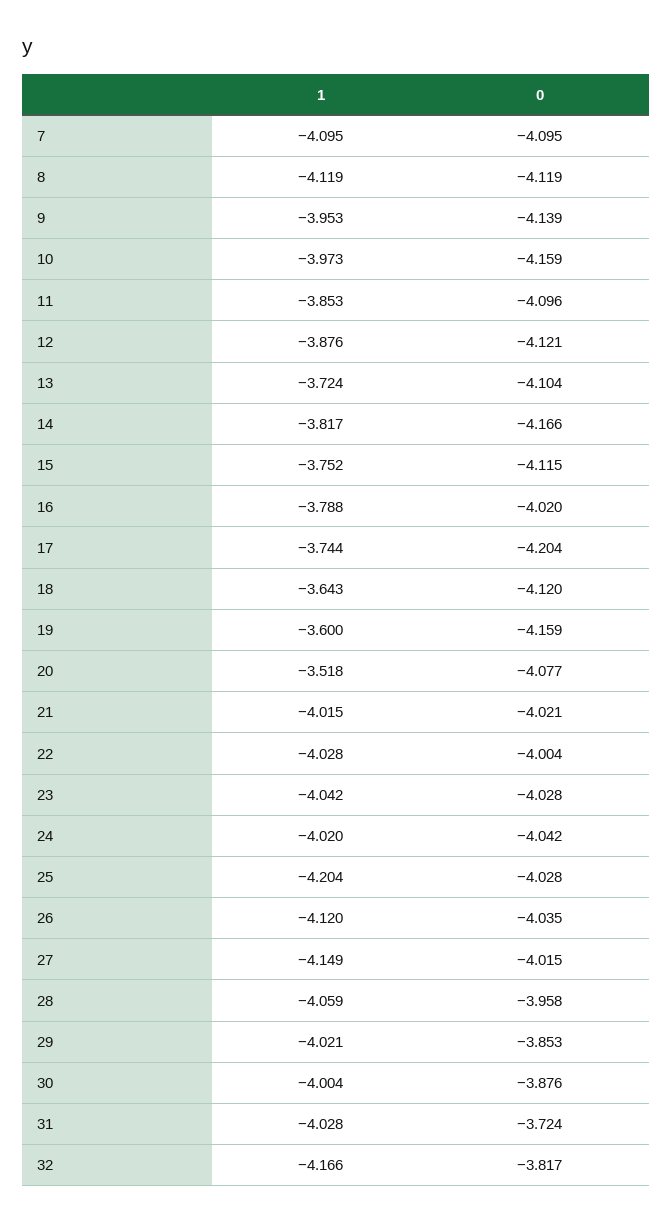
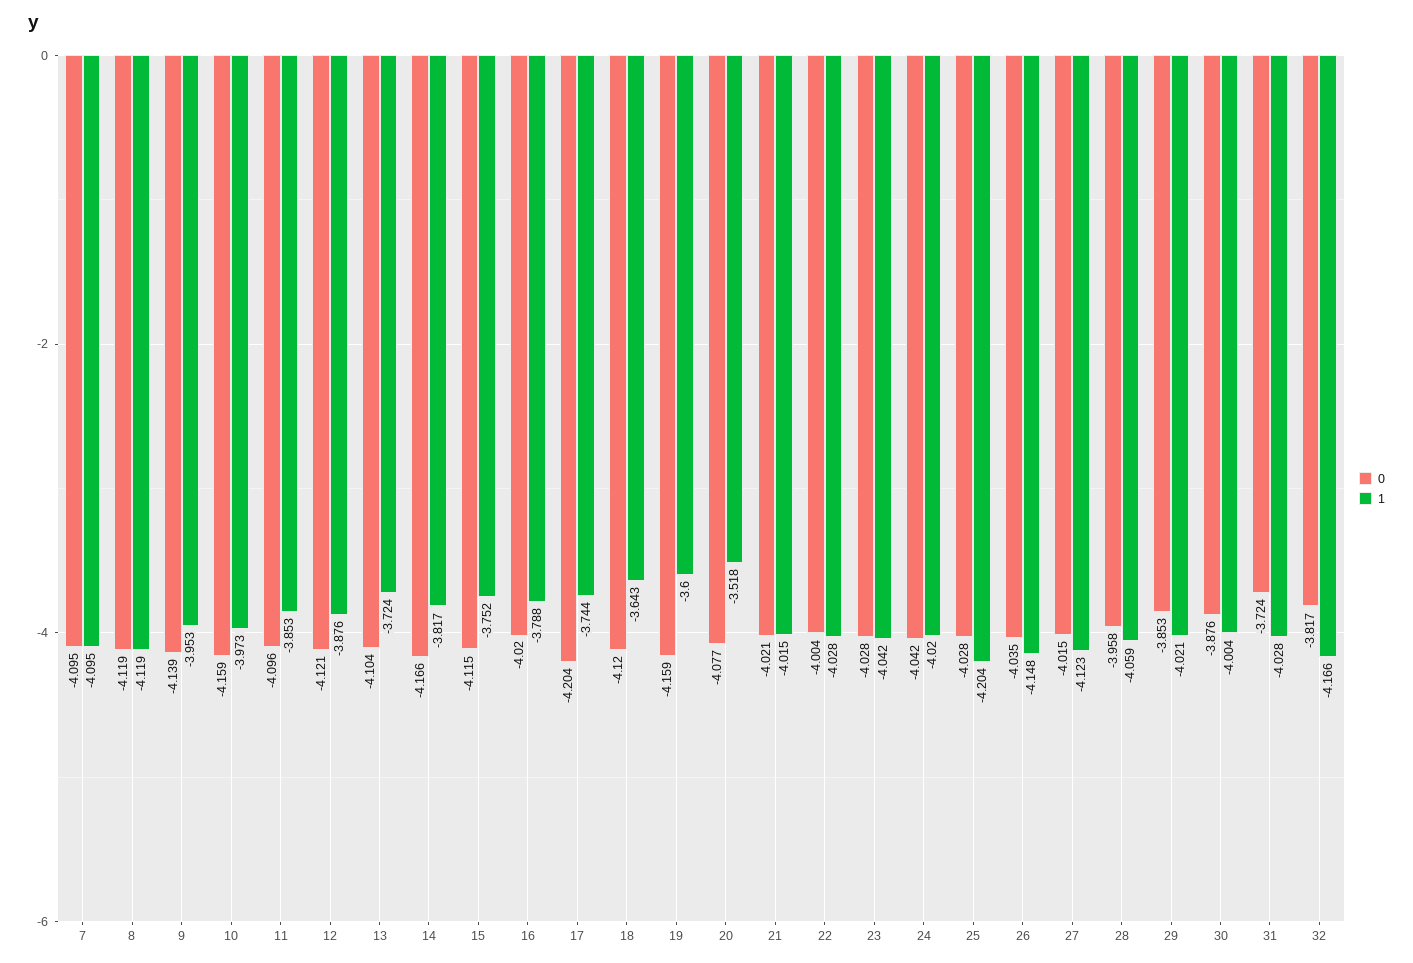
1, 26: -4.12 -> -4.148
1, 27: -4.149 -> -4.123

